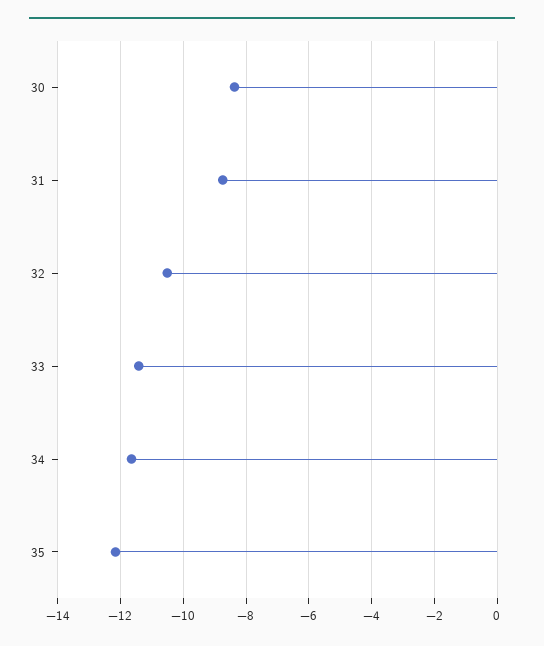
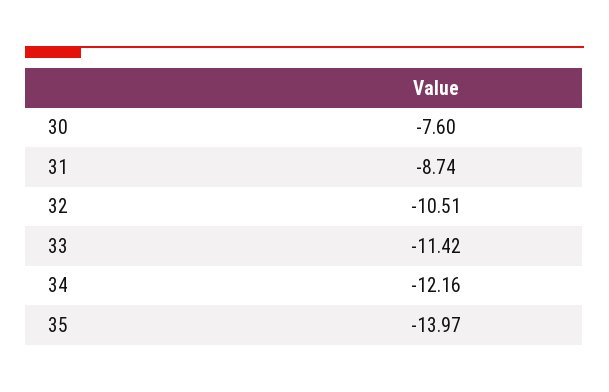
30: -8.4 -> -7.6
34: -11.6 -> -12.16
35: -12.2 -> -13.97

